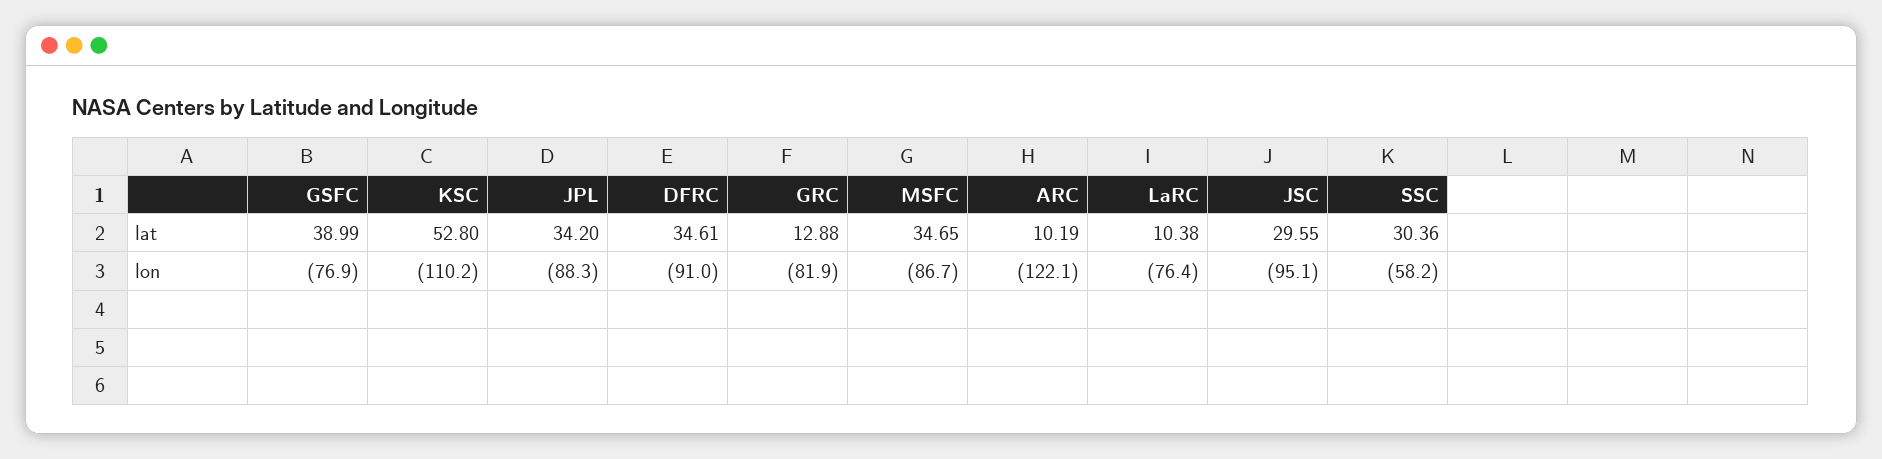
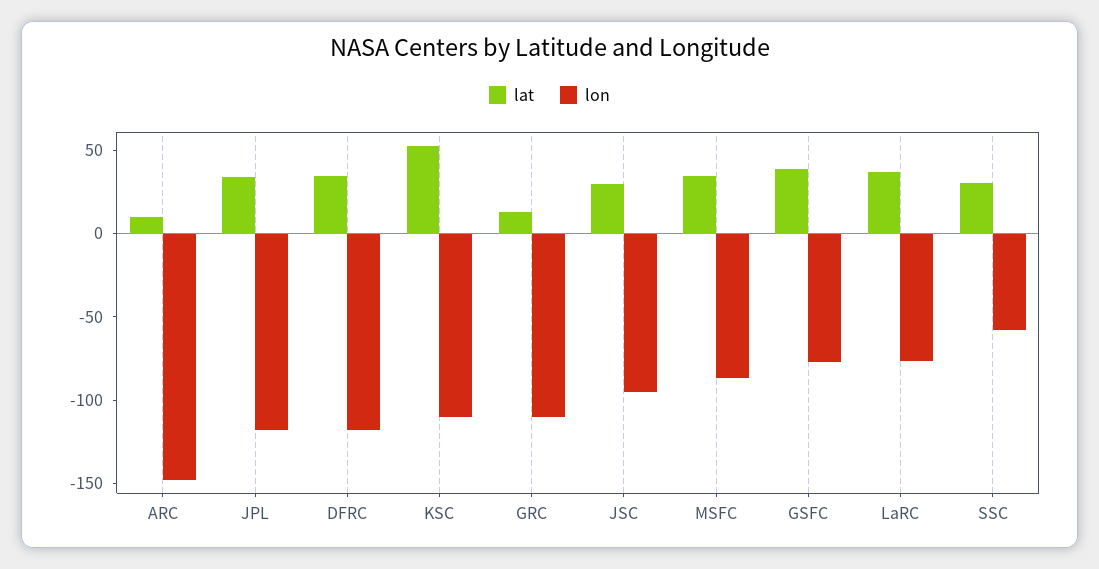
lat, LaRC: 10.38 -> 40
lon, JPL: -88.3 -> -120
lon, DFRC: -91 -> -120
lon, GRC: -81.9 -> -110
lon, ARC: -122.1 -> -150

